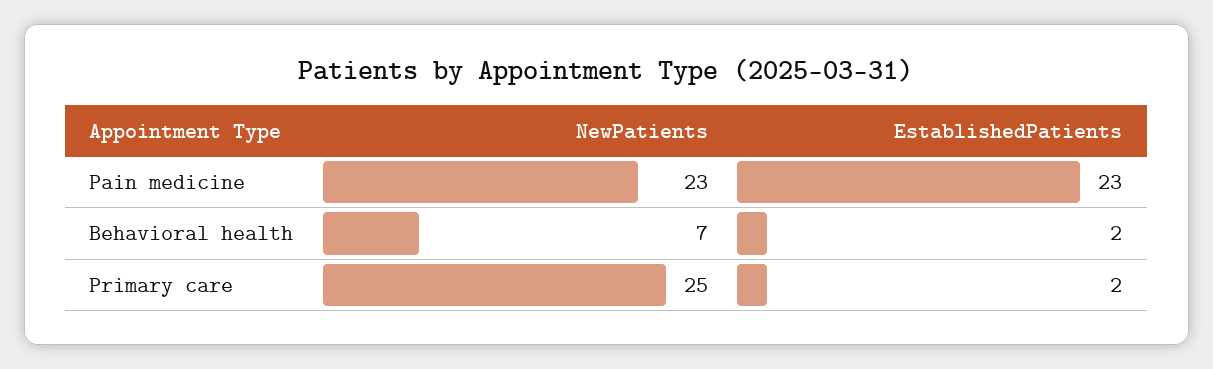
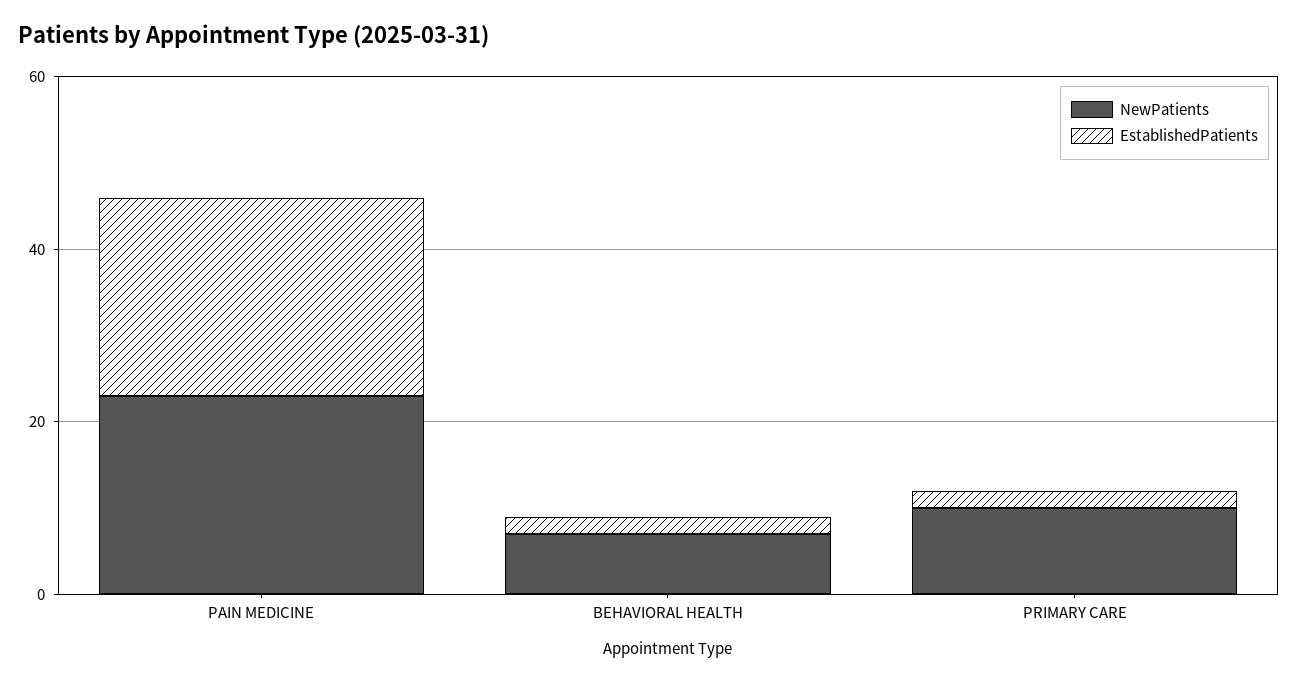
NewPatients, Primary care: 25 -> 10

